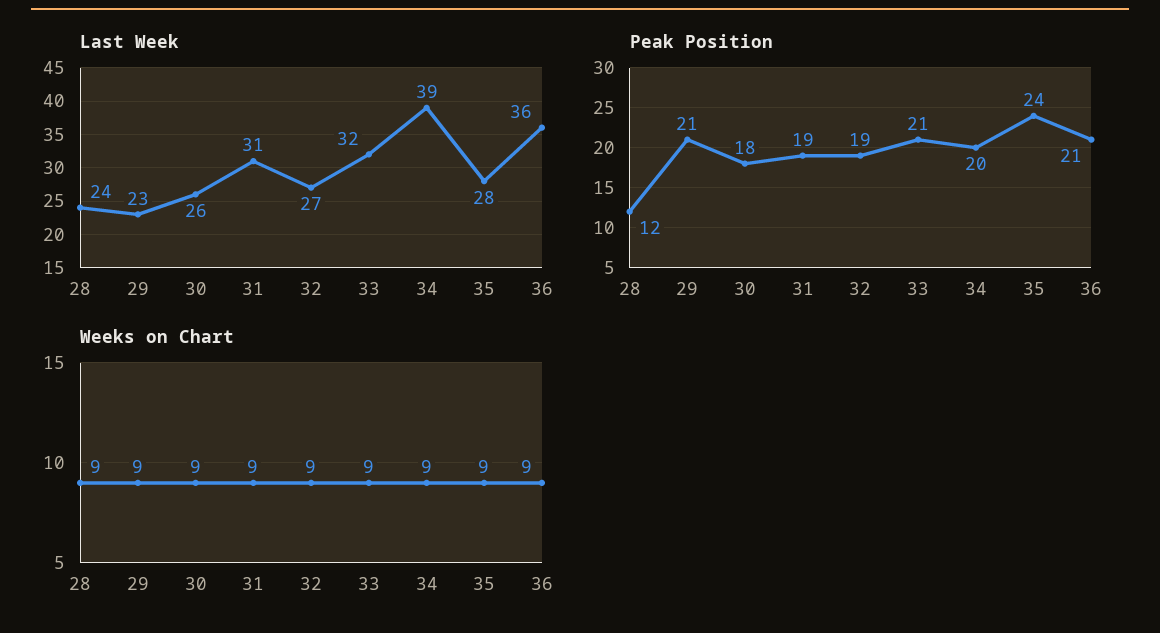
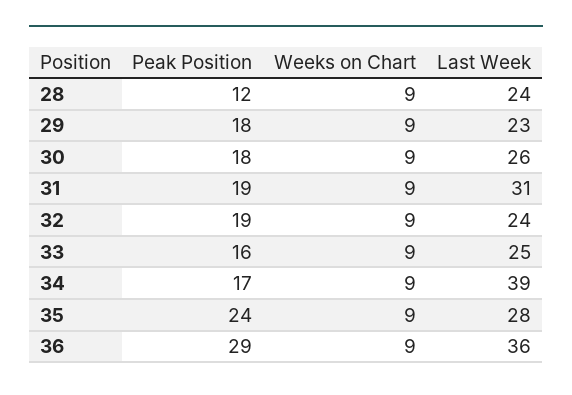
Last Week, 32: 27 -> 24
Last Week, 33: 32 -> 25
Peak Position, 29: 21 -> 18
Peak Position, 33: 21 -> 16
Peak Position, 34: 20 -> 17
Peak Position, 36: 21 -> 29

